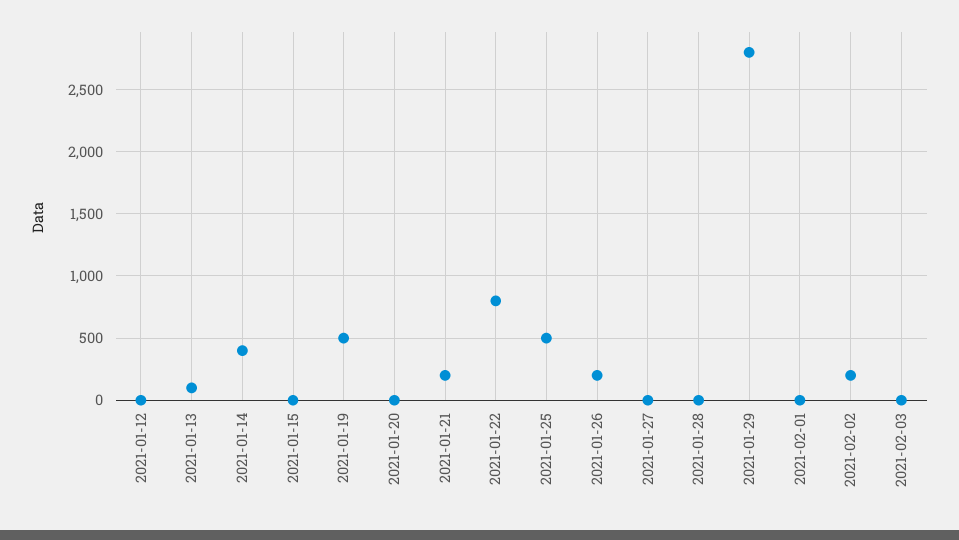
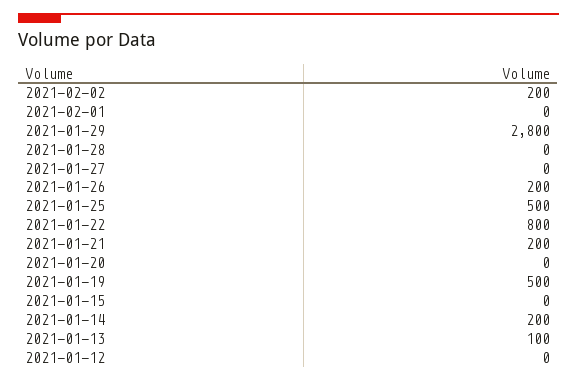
2021-01-14: 400 -> 200
2021-02-03: 0 -> none

